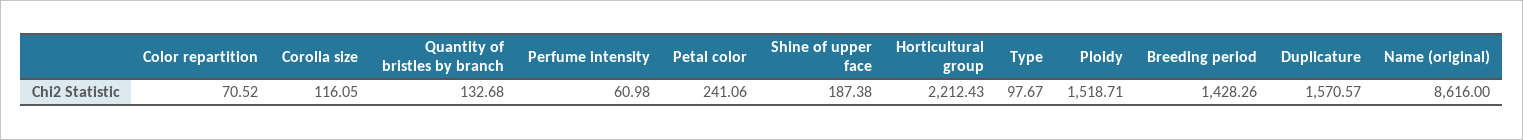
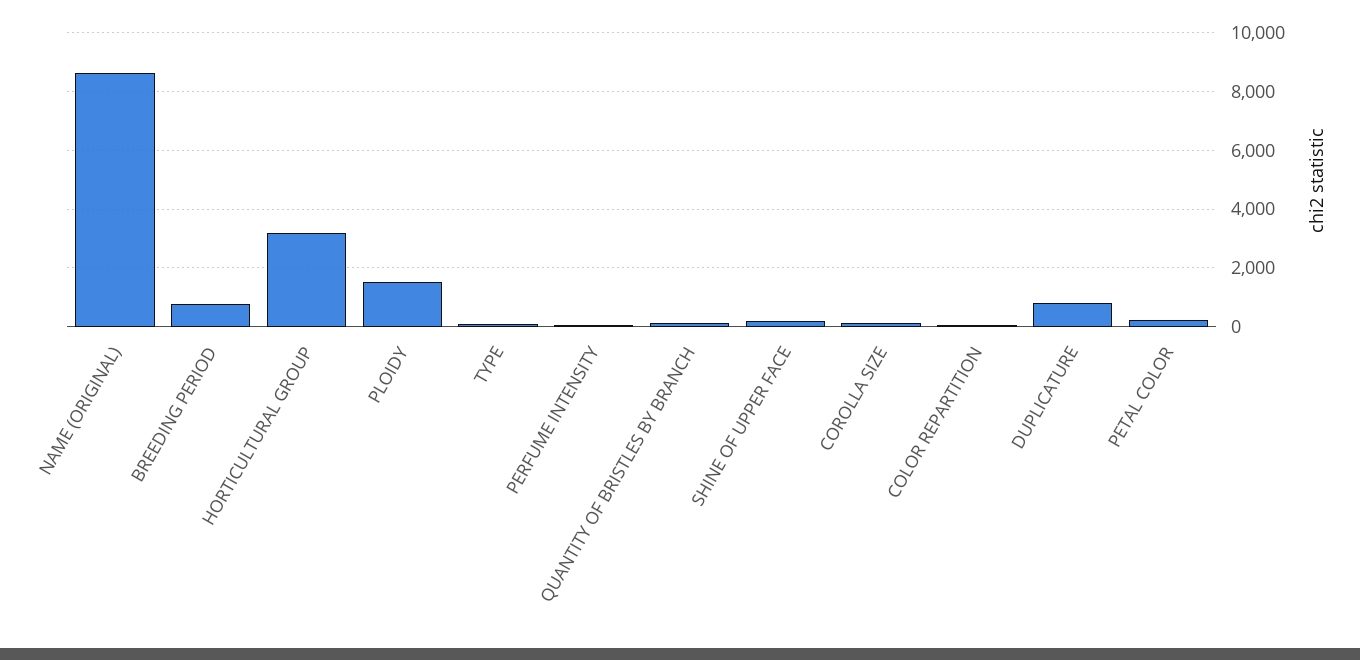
Horticultural group: 2212.43 -> 3250
Breeding period: 1428.26 -> 750
Duplicature: 1570.57 -> 750

